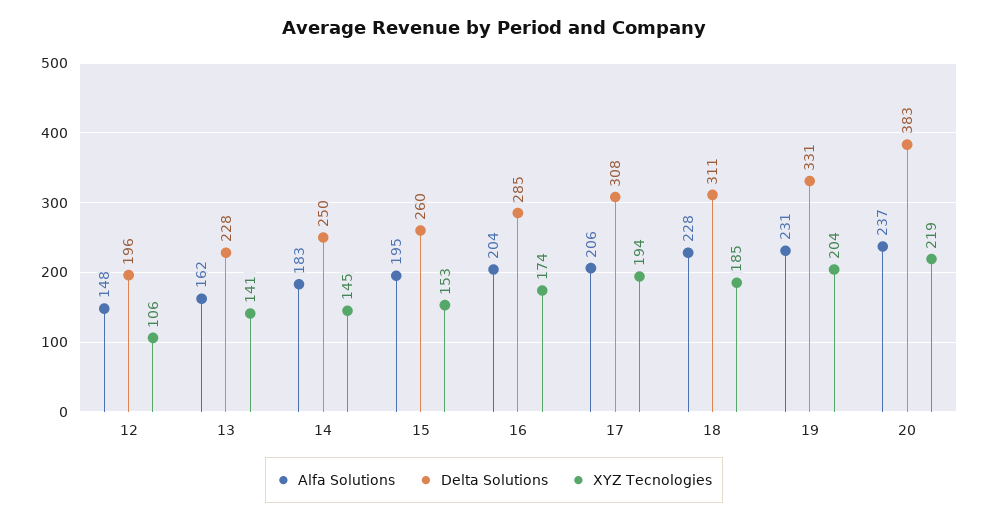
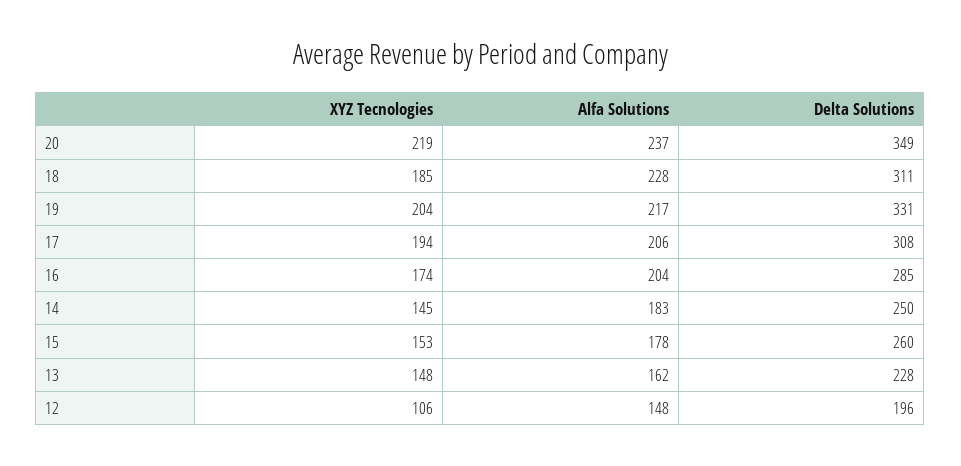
XYZ Tecnologies, 13: 141 -> 148
Alfa Solutions, 15: 195 -> 178
Alfa Solutions, 19: 231 -> 217
Delta Solutions, 20: 383 -> 349

